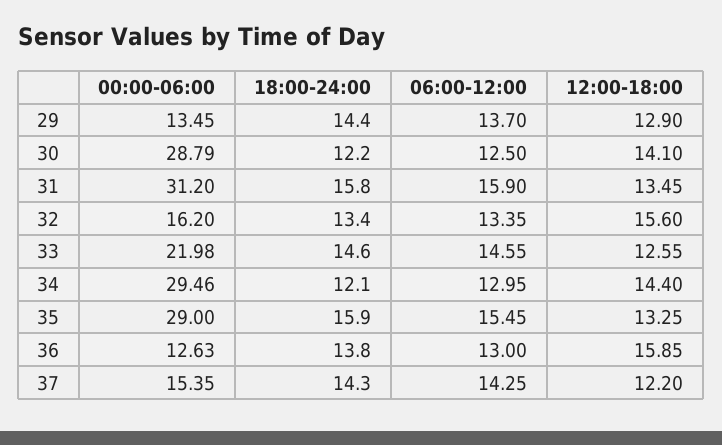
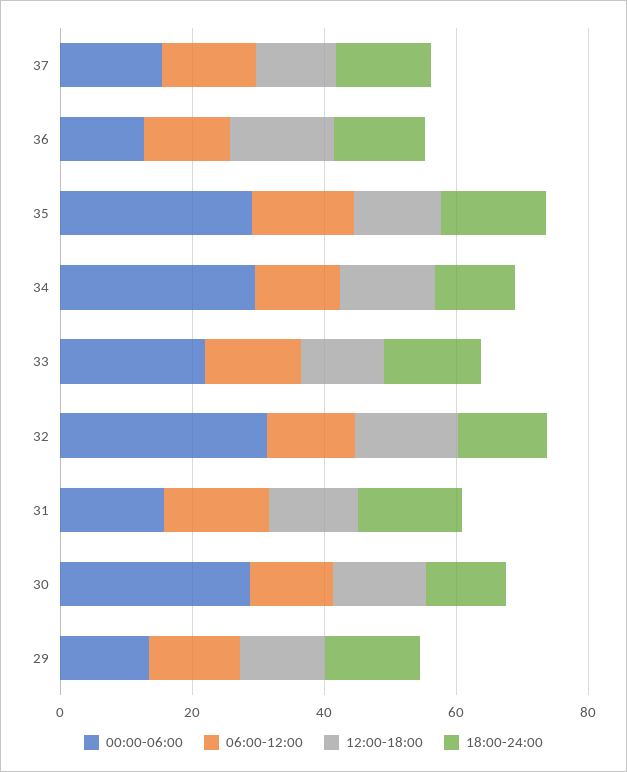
00:00-06:00, 31: 31.2 -> 15
00:00-06:00, 32: 16.2 -> 30

